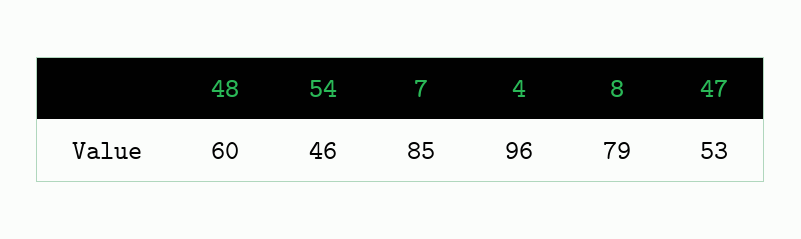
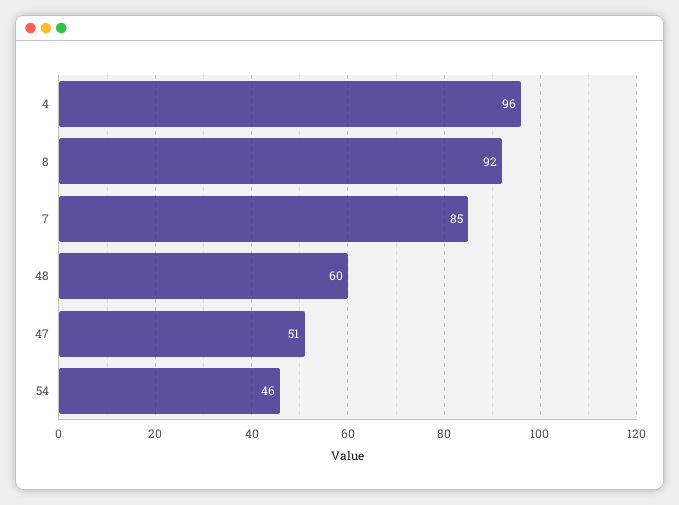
8: 79 -> 92
47: 53 -> 51

